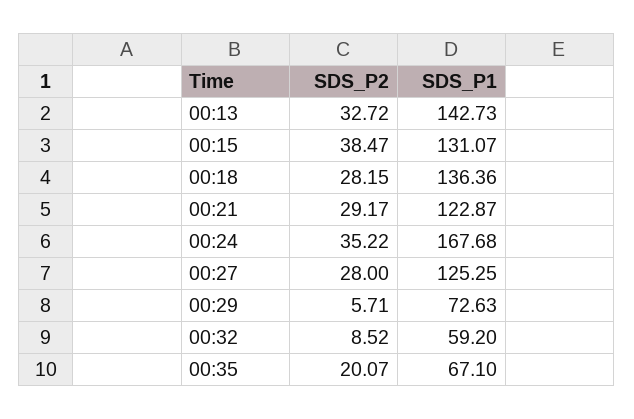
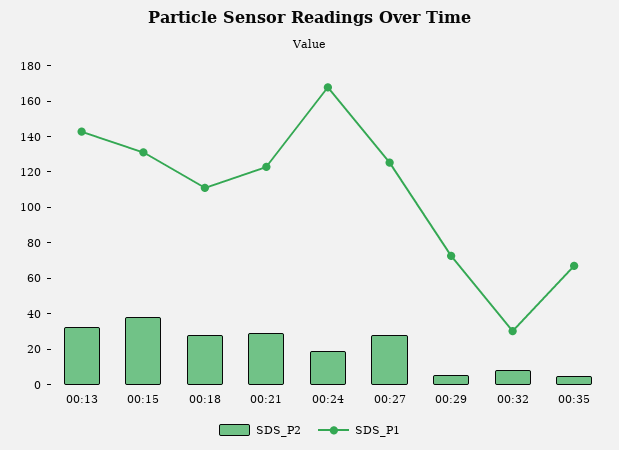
SDS_P1, 00:18: 136.36 -> 110
SDS_P2, 00:24: 35.22 -> 20
SDS_P1, 00:32: 59.2 -> 30
SDS_P2, 00:35: 20.07 -> 5

